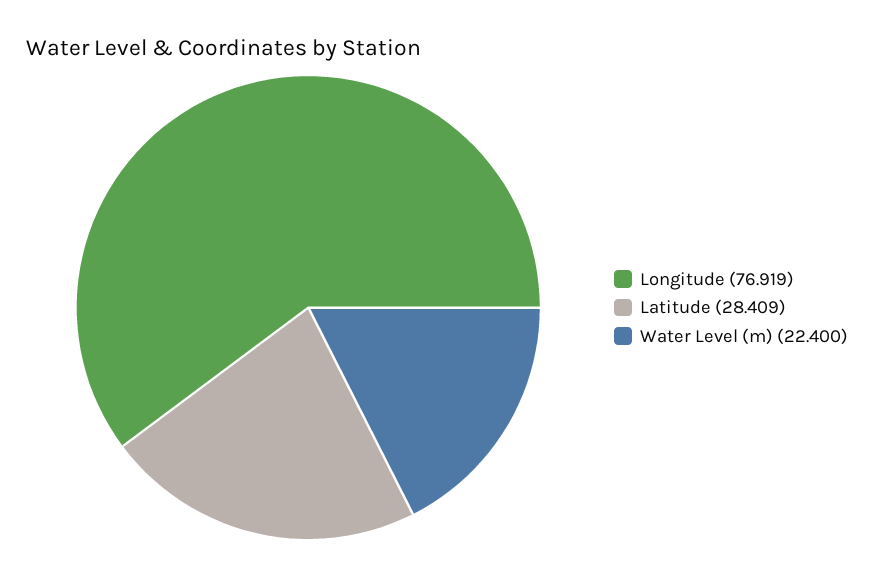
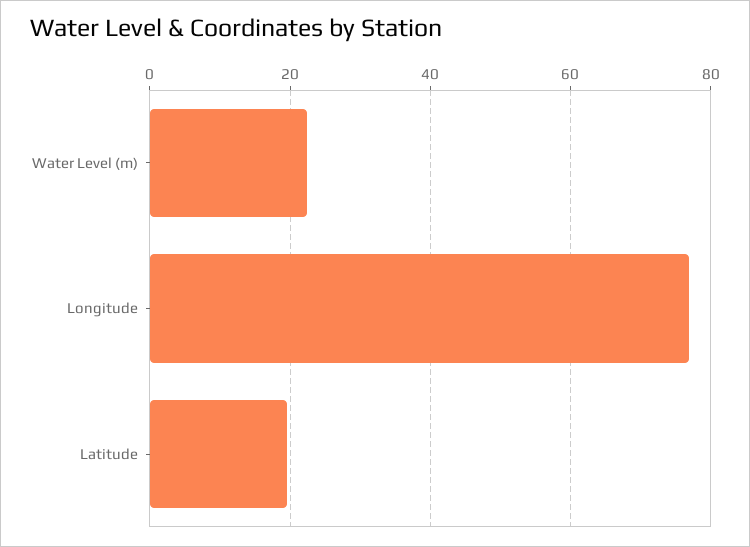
Latitude: 28.409 -> 20

